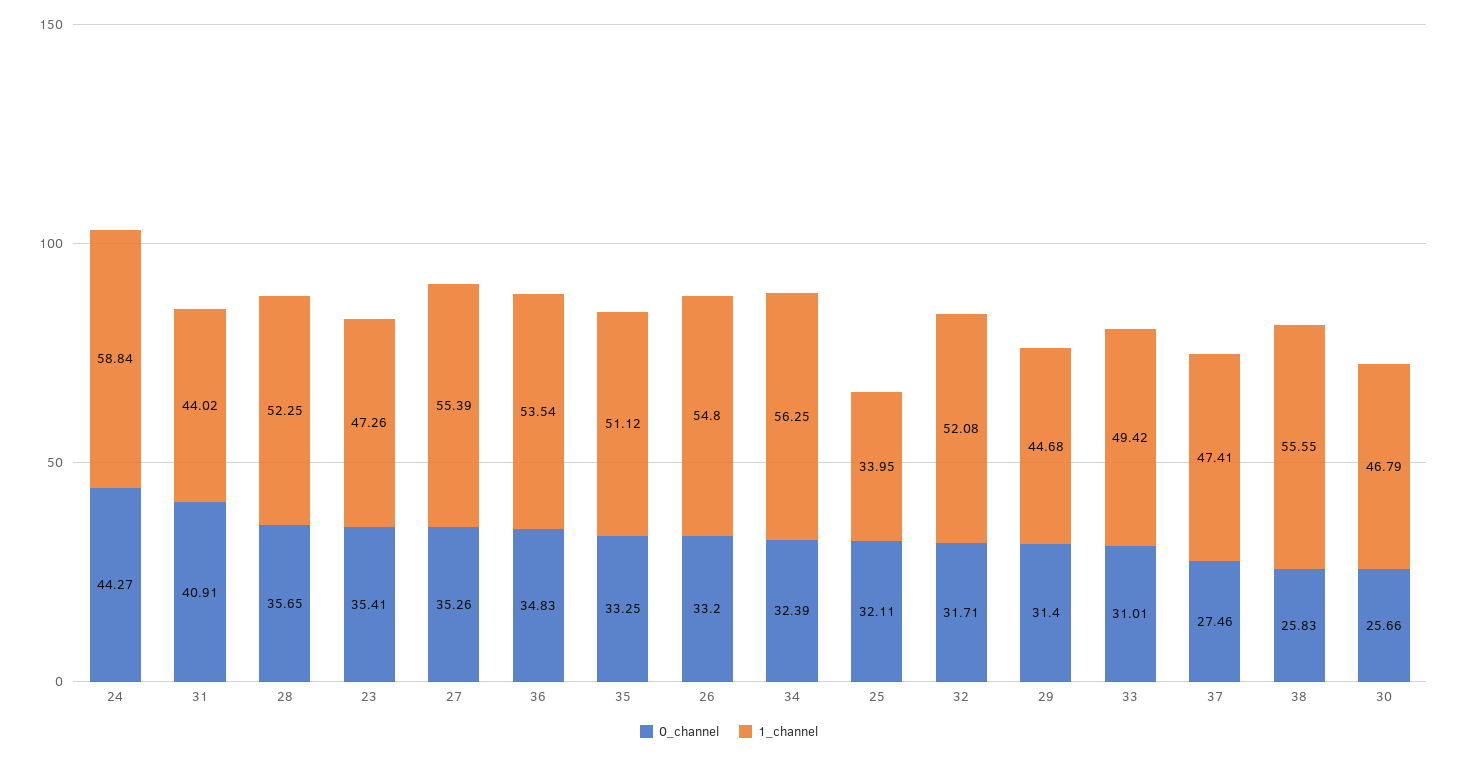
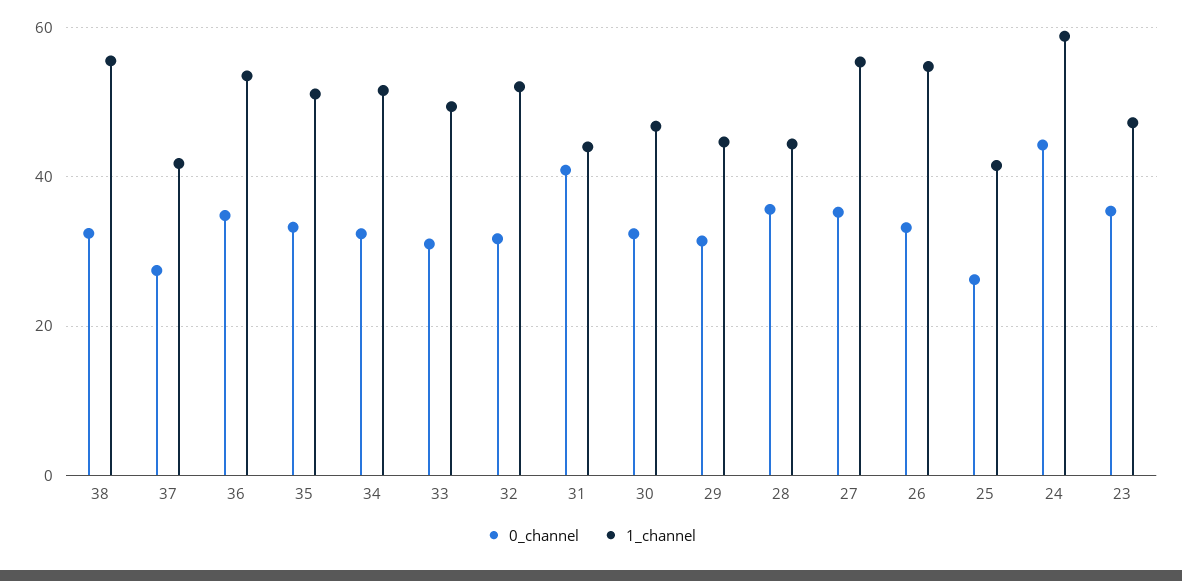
1_channel, 28: 52.25 -> 44
1_channel, 34: 56.25 -> 52
0_channel, 25: 32.11 -> 26
1_channel, 25: 33.95 -> 42
1_channel, 37: 47.41 -> 42
0_channel, 38: 25.83 -> 32
0_channel, 30: 25.66 -> 32

